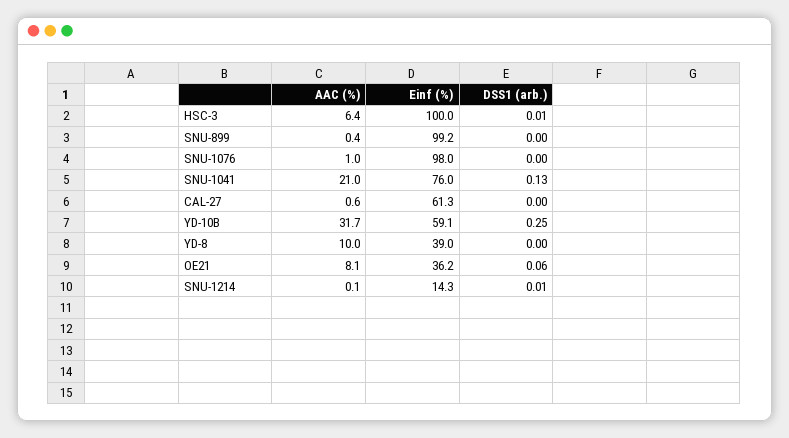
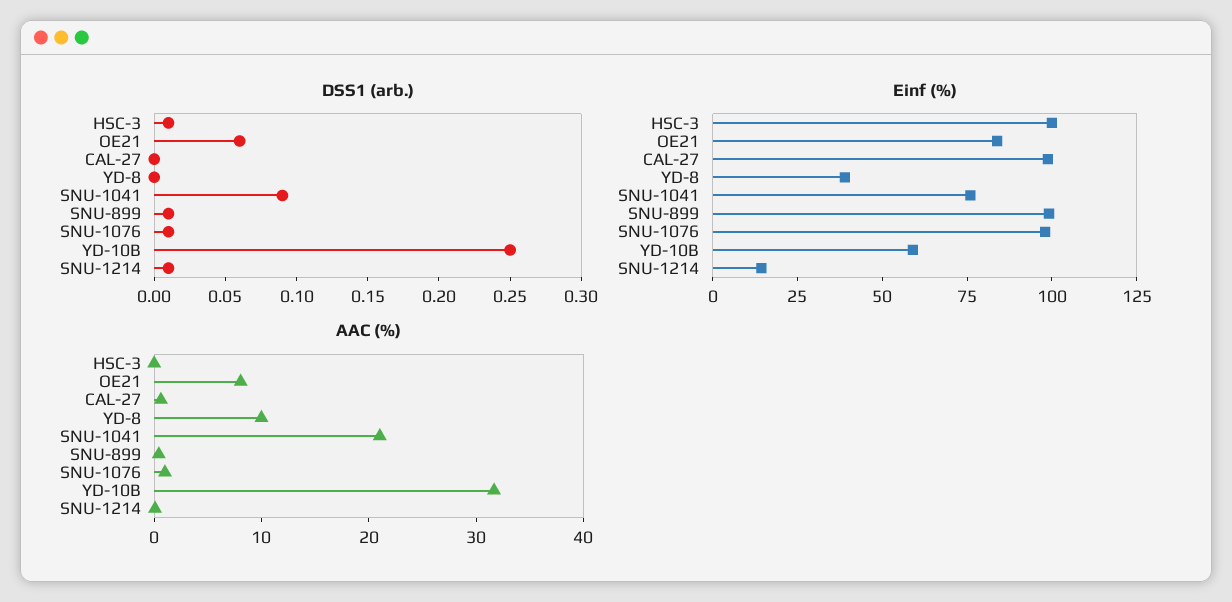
AAC (%), HSC-3: 6.4 -> 0
DSS1 (arb.), SNU-899: 0 -> 0.01
DSS1 (arb.), SNU-1076: 0 -> 0.01
DSS1 (arb.), SNU-1041: 0.13 -> 0.09
Einf (%), CAL-27: 61.3 -> 100
Einf (%), OE21: 36.2 -> 85

